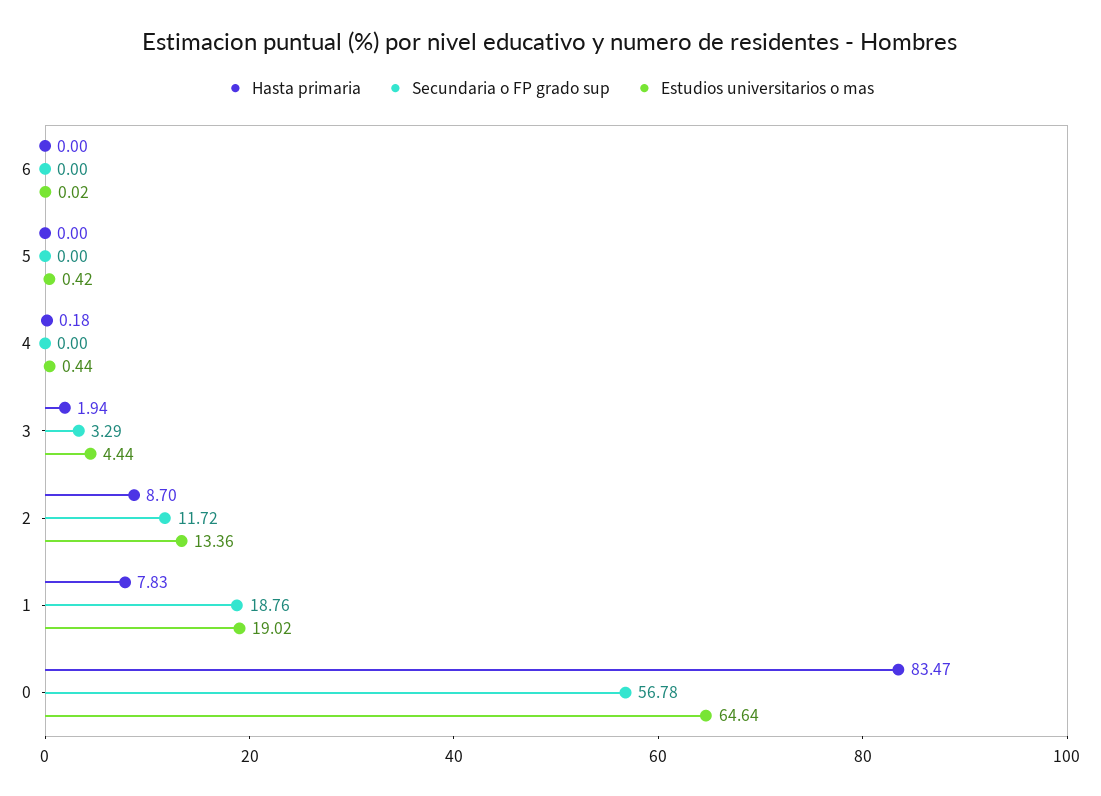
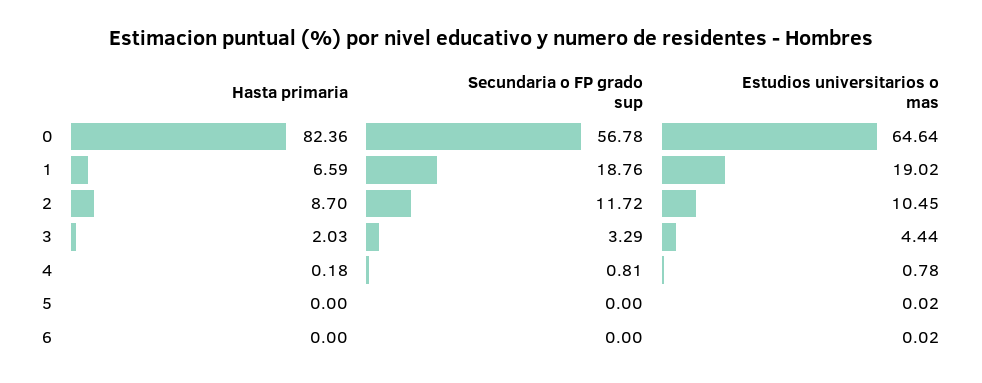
Estudios universitarios o mas, 5: 0.42 -> 0.02
Secundaria o FP grado sup, 4: 0 -> 0.81
Estudios universitarios o mas, 4: 0.44 -> 0.78
Hasta primaria, 3: 1.94 -> 2.03
Estudios universitarios o mas, 2: 13.36 -> 10.45
Hasta primaria, 1: 7.83 -> 6.59
Hasta primaria, 0: 83.47 -> 82.36

